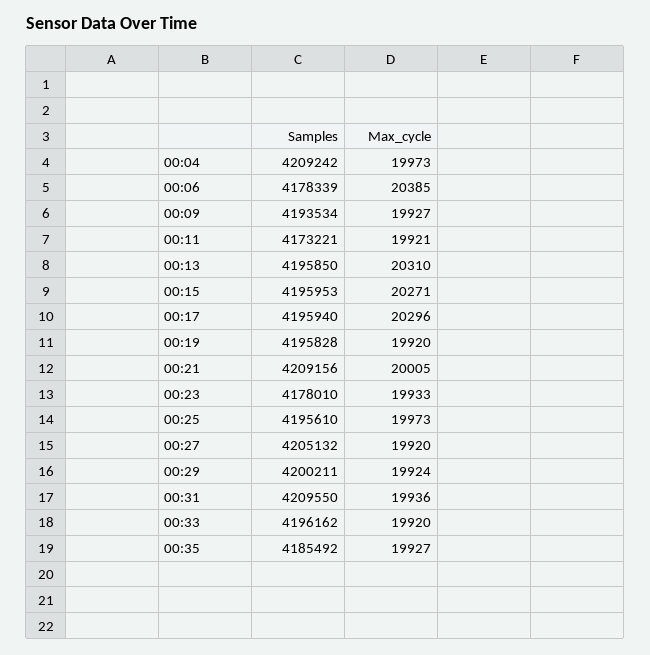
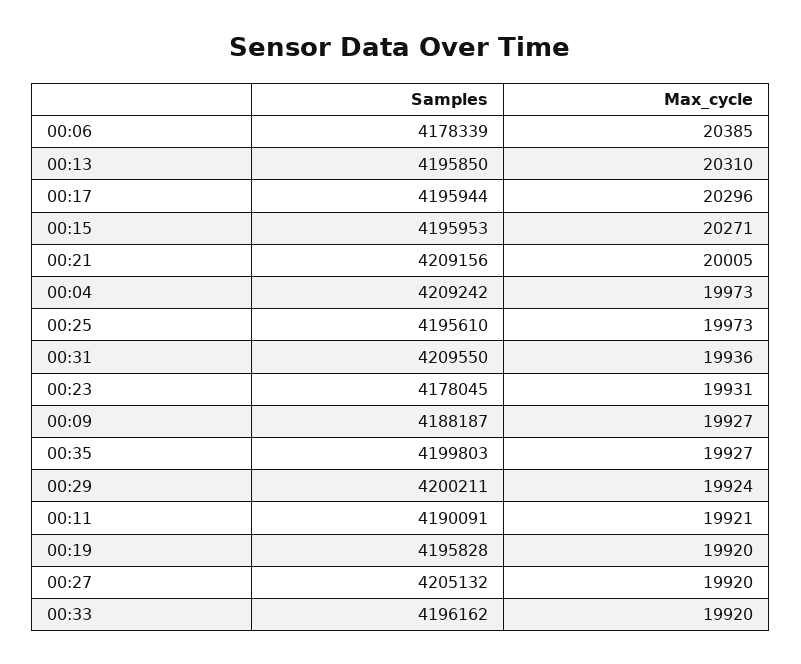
Samples, 00:09: 4193534 -> 4188187
Samples, 00:11: 4173221 -> 4190091
Samples, 00:17: 4195940 -> 4195944
Samples, 00:23: 4178010 -> 4178045
Max_cycle, 00:23: 19933 -> 19931
Samples, 00:35: 4185492 -> 4199803

